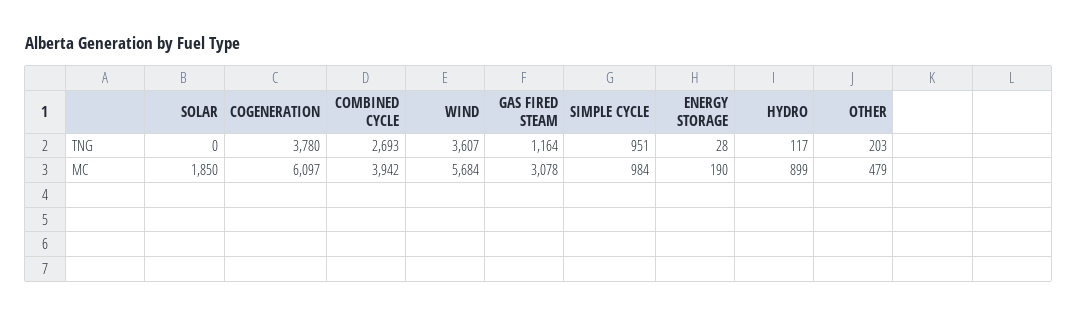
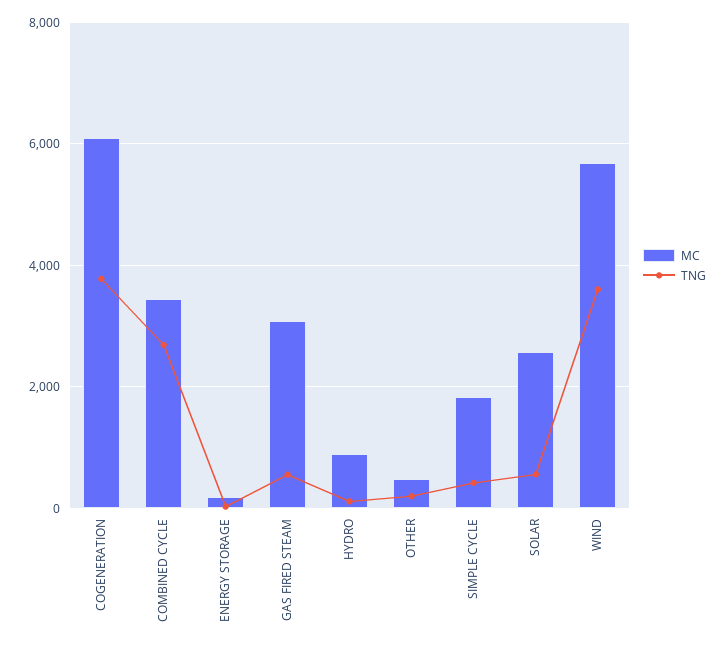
TNG, SOLAR: 0 -> 600
TNG, GAS FIRED STEAM: 1164 -> 600
TNG, SIMPLE CYCLE: 951 -> 400
MC, SOLAR: 1850 -> 2600
MC, COMBINED CYCLE: 3942 -> 3400
MC, SIMPLE CYCLE: 984 -> 1800

